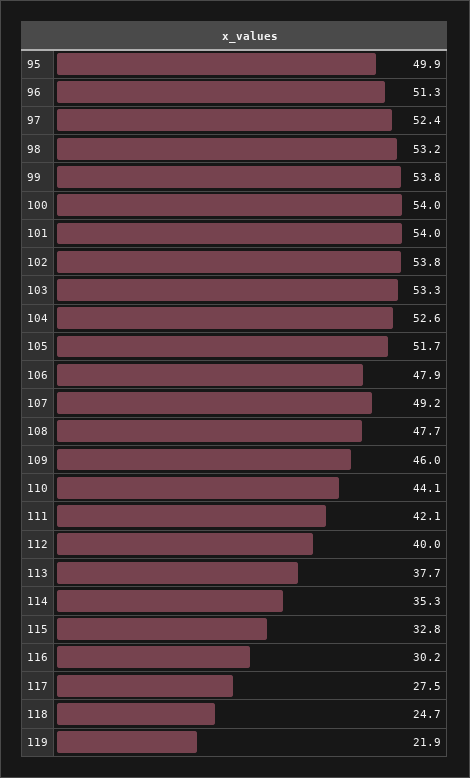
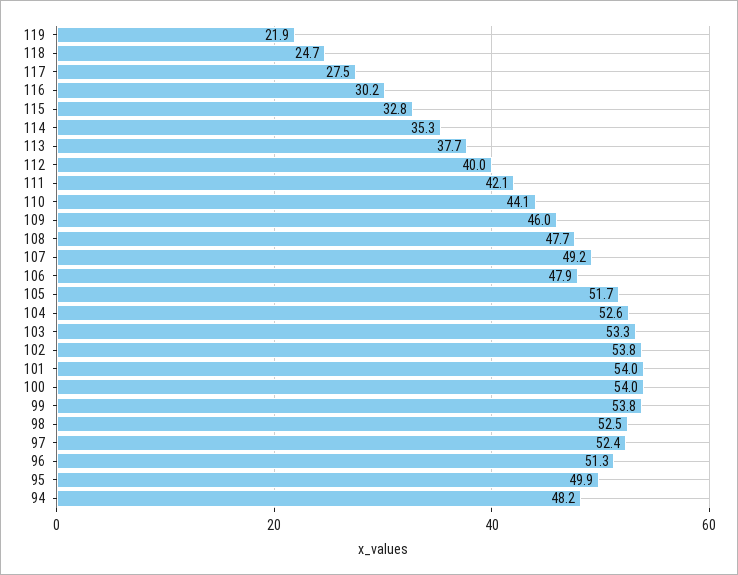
98: 53.2 -> 52.5
94: none -> 48.2

